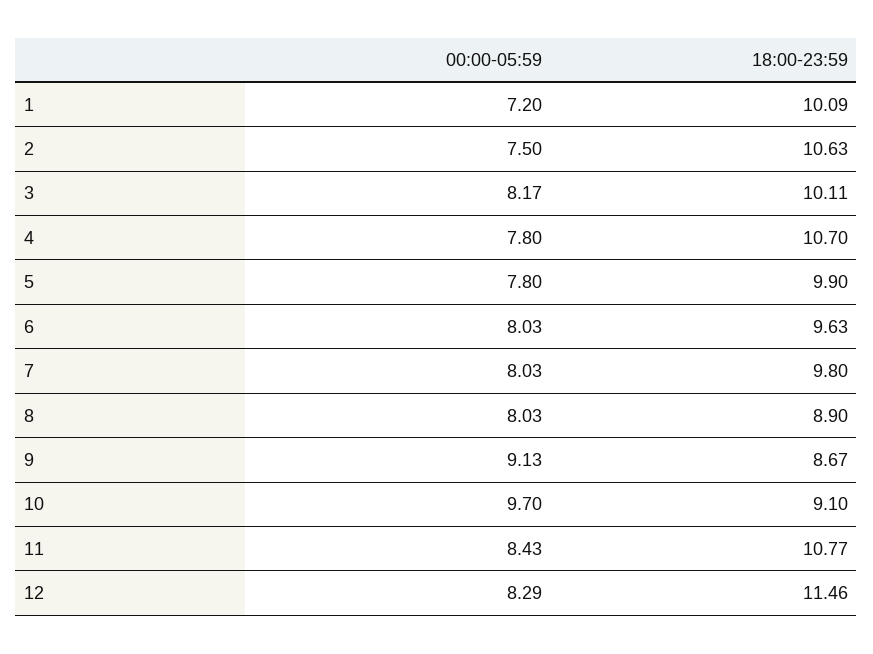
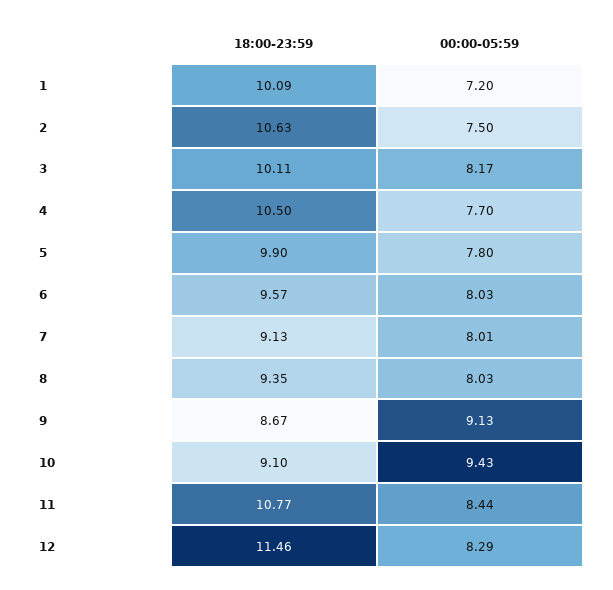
00:00-05:59, 4: 7.8 -> 7.7
18:00-23:59, 4: 10.7 -> 10.5
18:00-23:59, 6: 9.63 -> 9.57
00:00-05:59, 7: 8.03 -> 8.01
18:00-23:59, 7: 9.8 -> 9.13
18:00-23:59, 8: 8.9 -> 9.35
00:00-05:59, 10: 9.7 -> 9.43
00:00-05:59, 11: 8.43 -> 8.44

